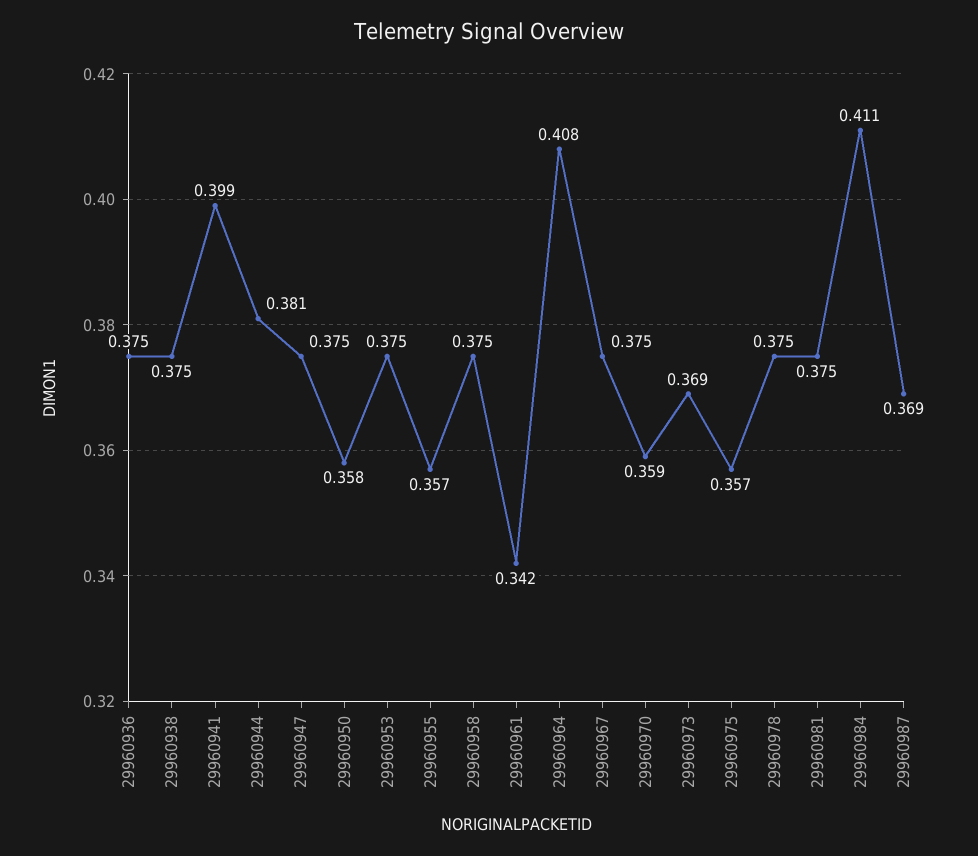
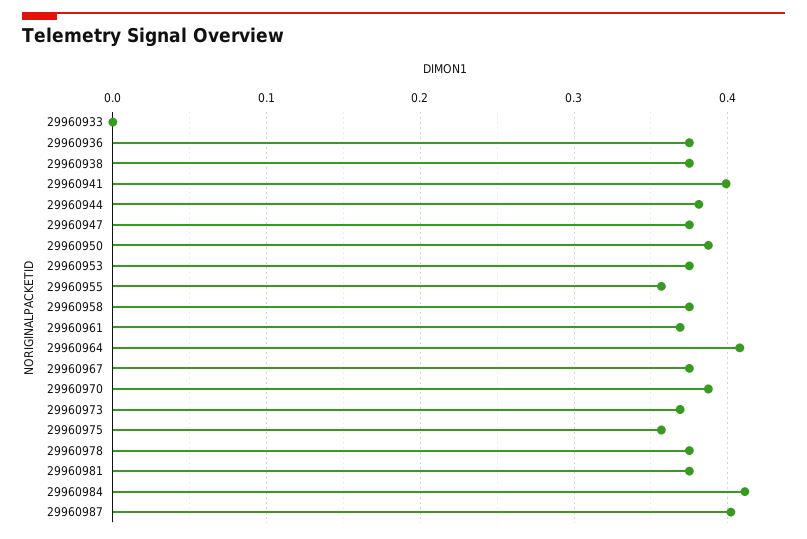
29960950: 0.358 -> 0.39
29960961: 0.342 -> 0.37
29960970: 0.359 -> 0.39
29960987: 0.369 -> 0.4
29960933: none -> 0

